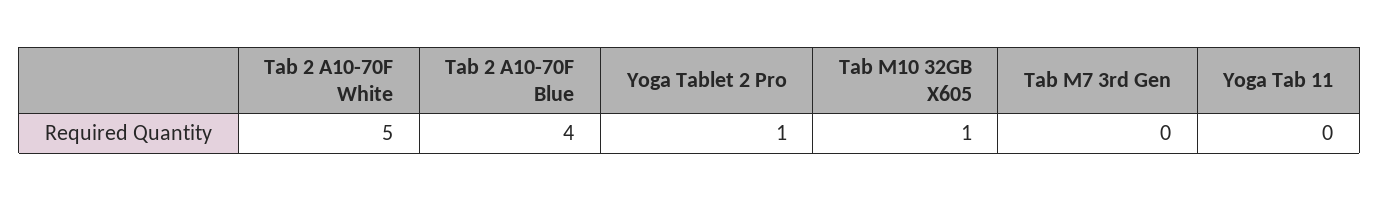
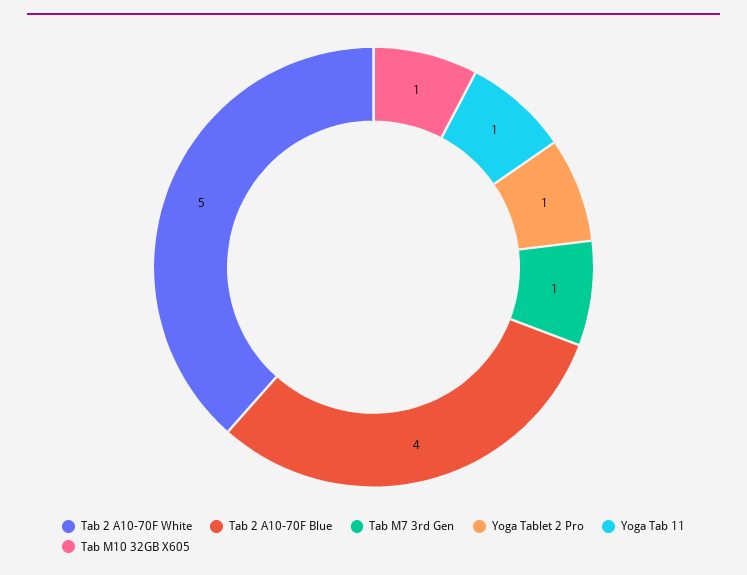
Tab M7 3rd Gen: 0 -> 1
Yoga Tab 11: 0 -> 1

